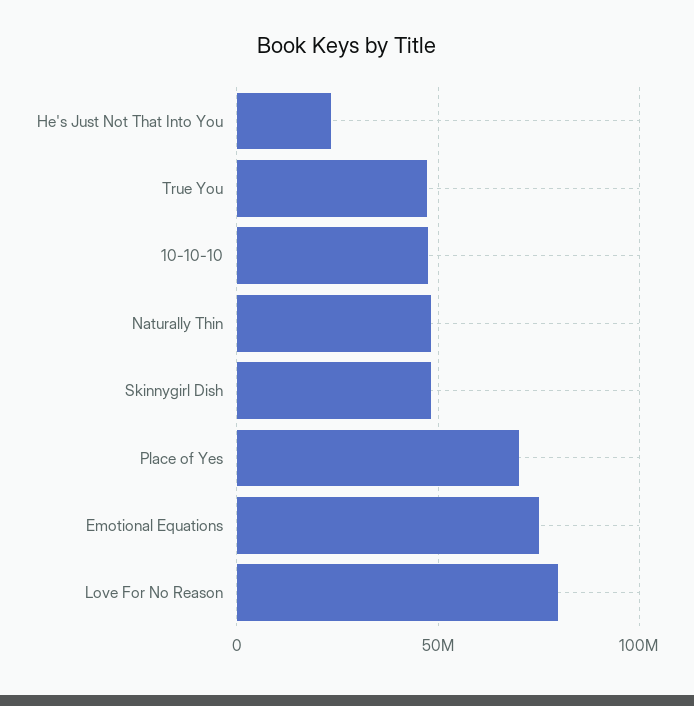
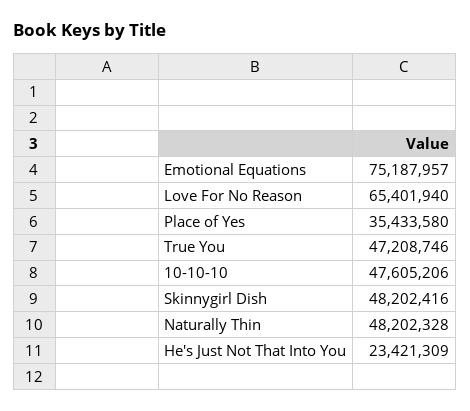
Place of Yes: 70000000 -> 35433580
Love For No Reason: 80000000 -> 65401940

